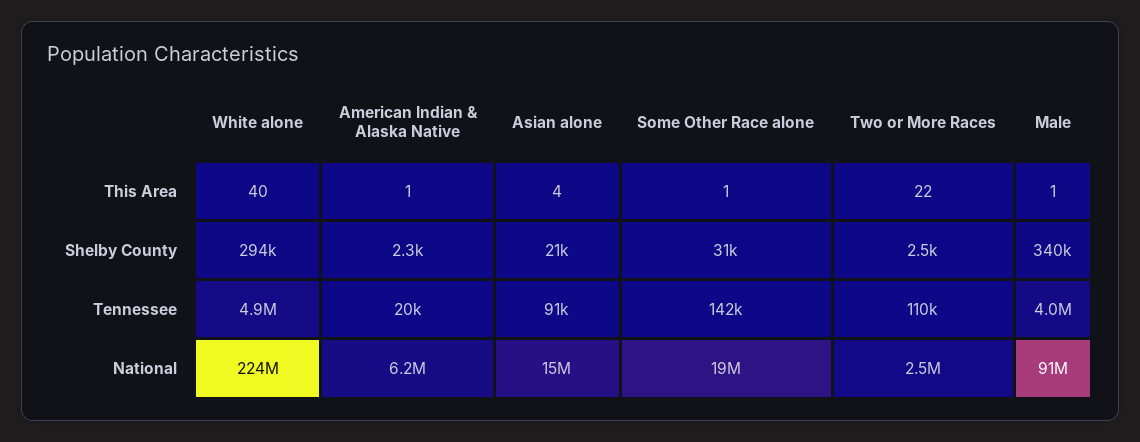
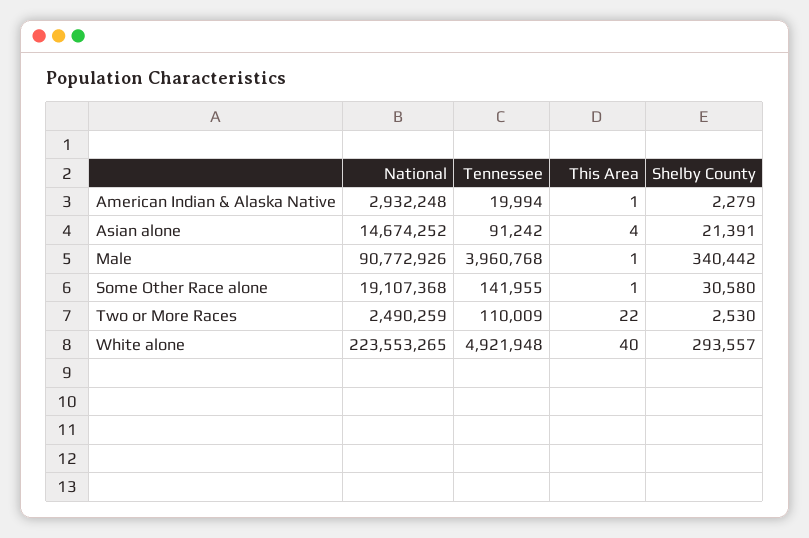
American Indian & Alaska Native, National: 6200000 -> 2932248

